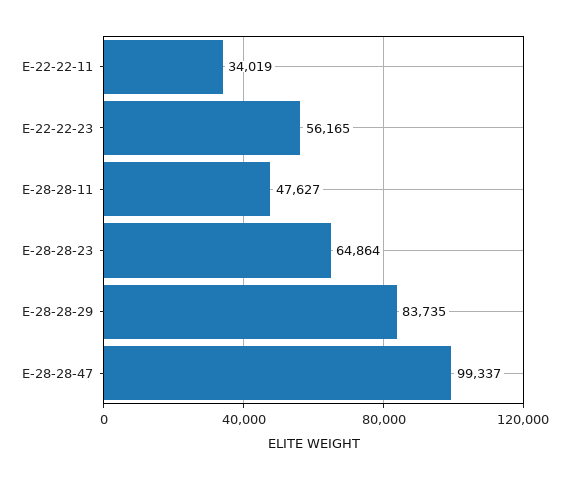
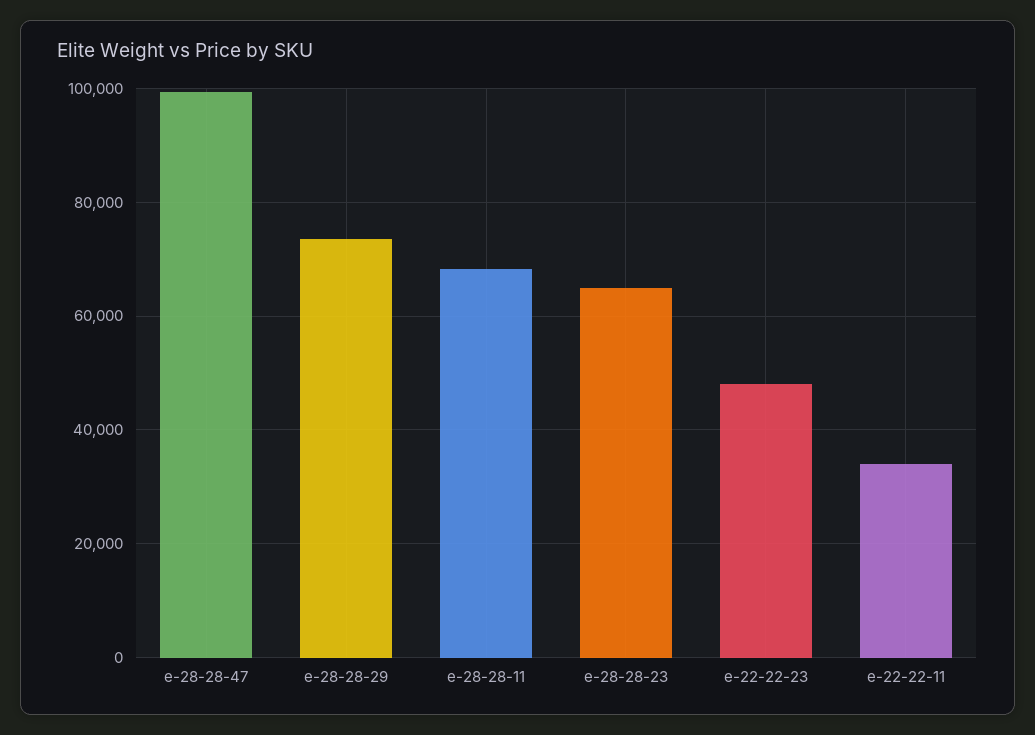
E-22-22-23: 56165 -> 48000
E-28-28-11: 47627 -> 68000
E-28-28-29: 83735 -> 74000

